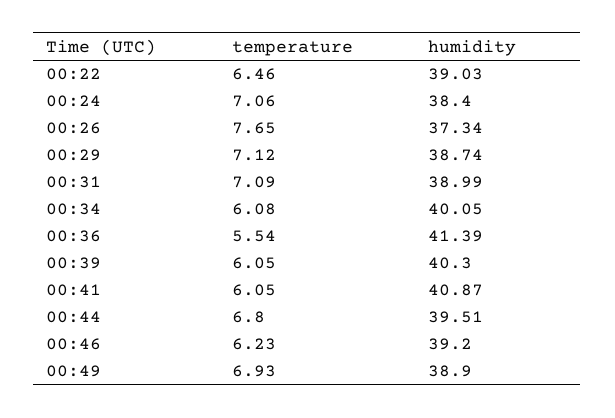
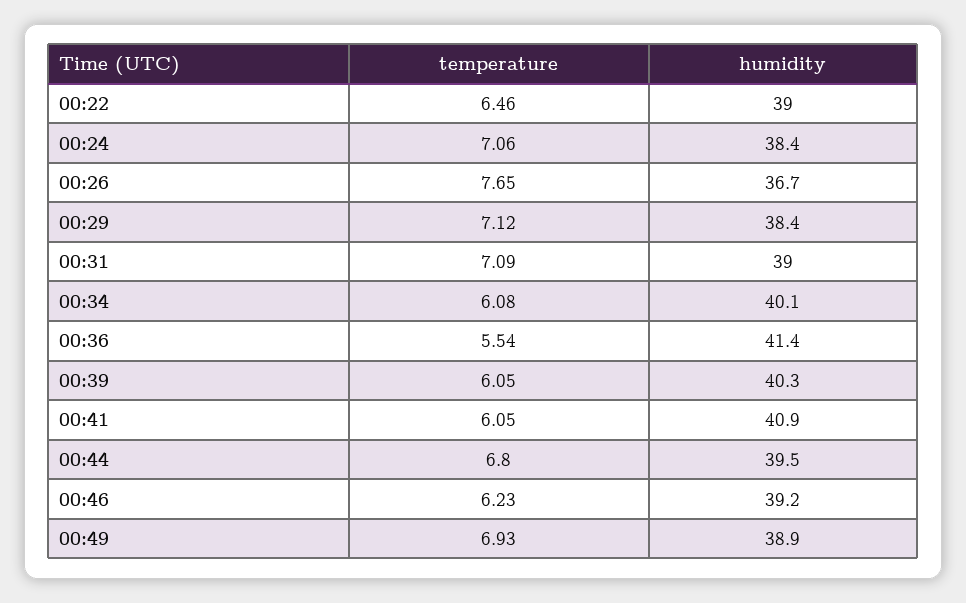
humidity, 00:26: 37.34 -> 36.7
humidity, 00:29: 38.74 -> 38.4

